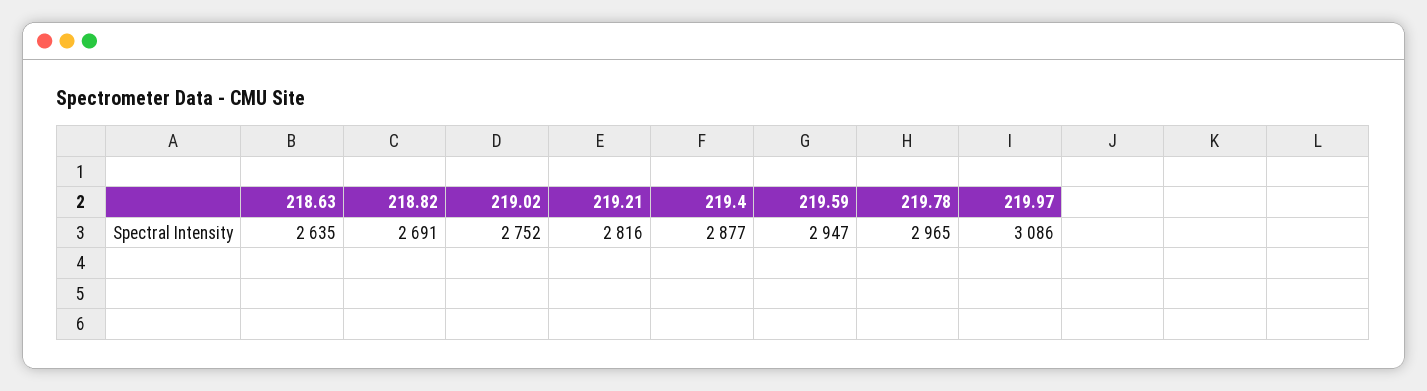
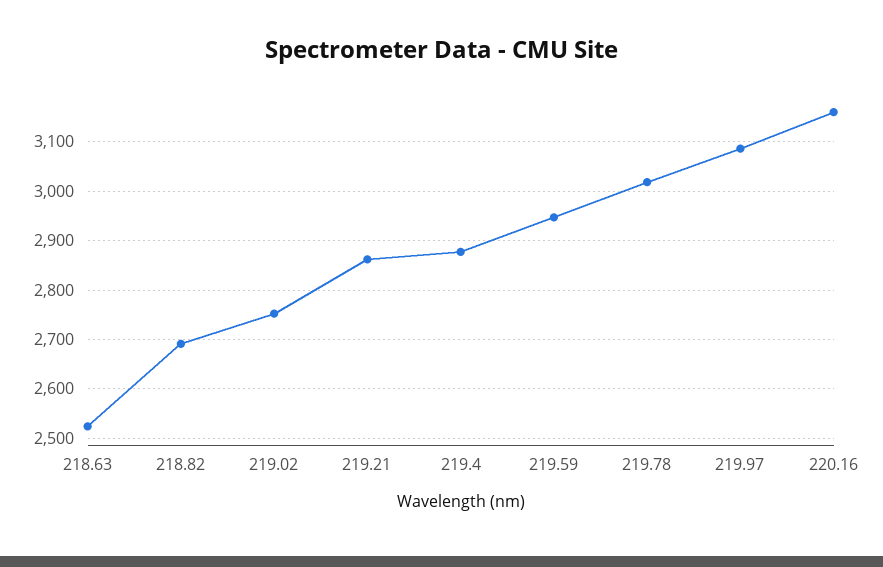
218.63: 2635 -> 2520
219.21: 2816 -> 2860
219.78: 2965 -> 3020
220.16: none -> 3160

